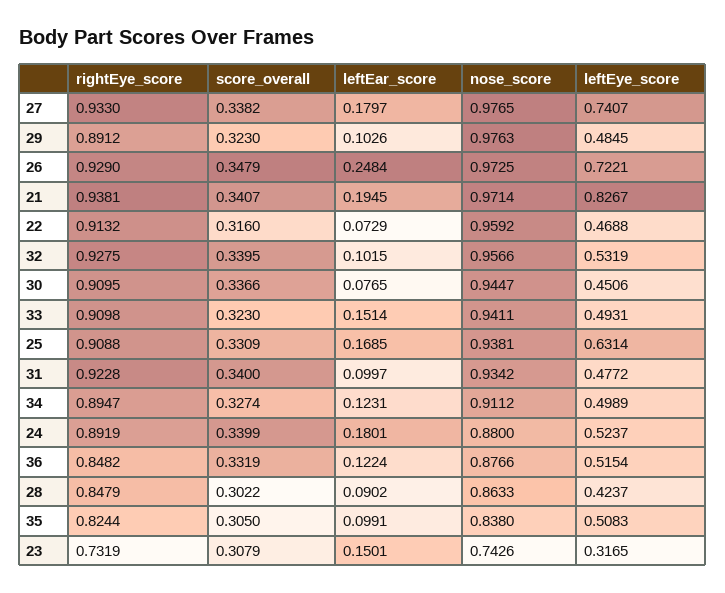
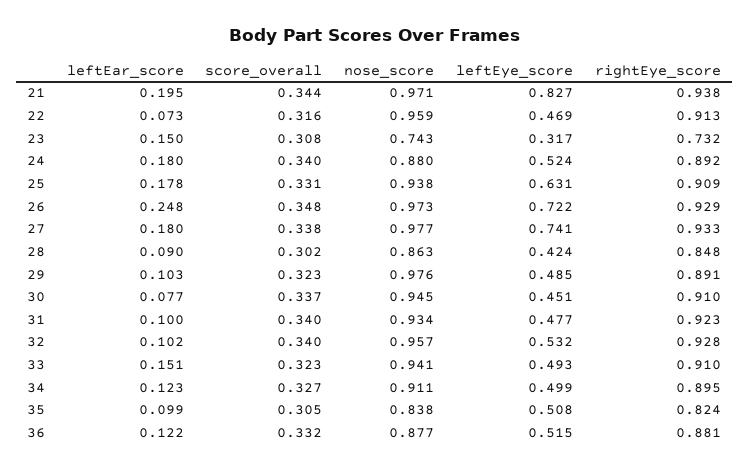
score_overall, 21: 0.3407 -> 0.344
leftEar_score, 25: 0.1685 -> 0.178
rightEye_score, 36: 0.8482 -> 0.881

